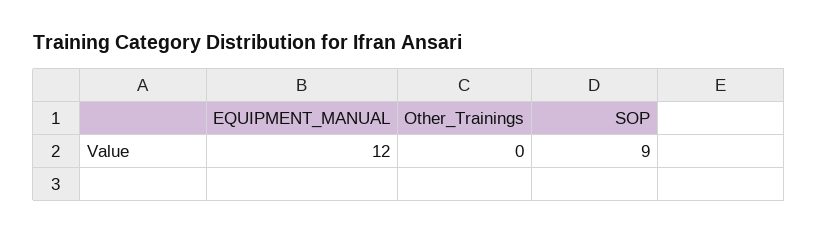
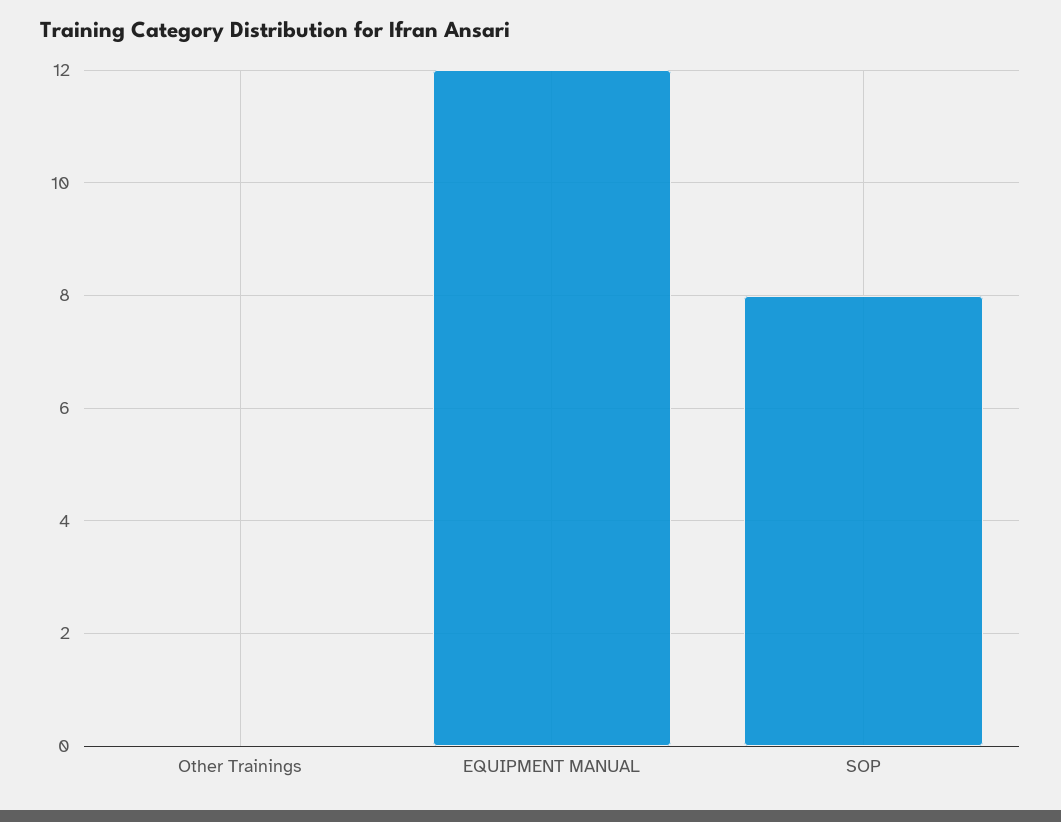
SOP: 9 -> 8

